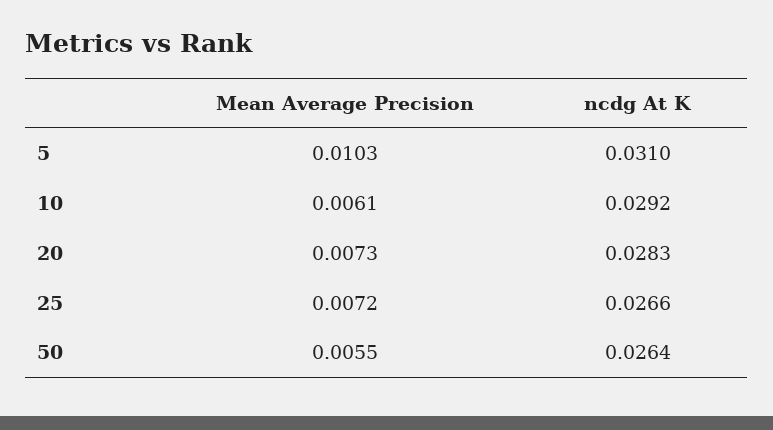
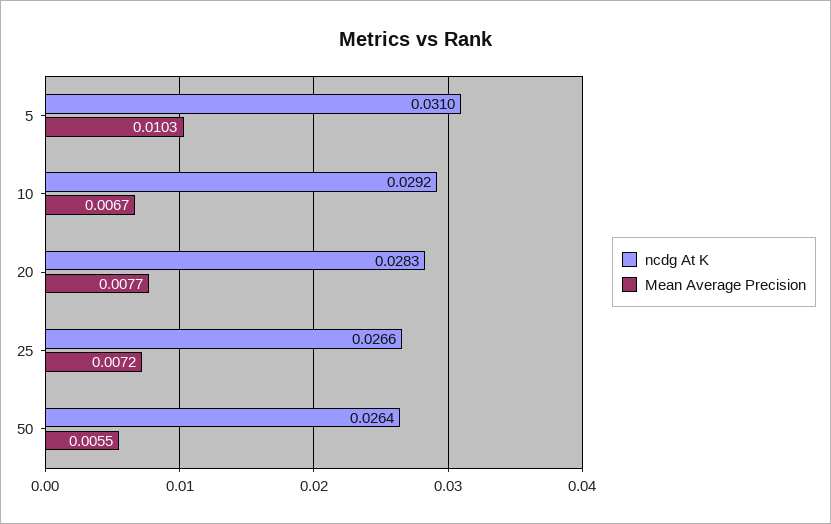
Mean Average Precision, 10: 0.0061 -> 0.0067
Mean Average Precision, 20: 0.0073 -> 0.0077

